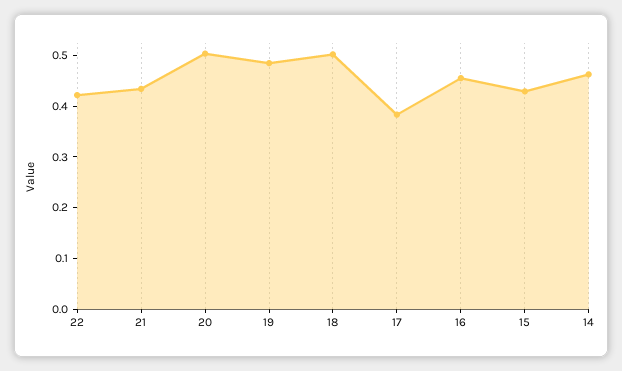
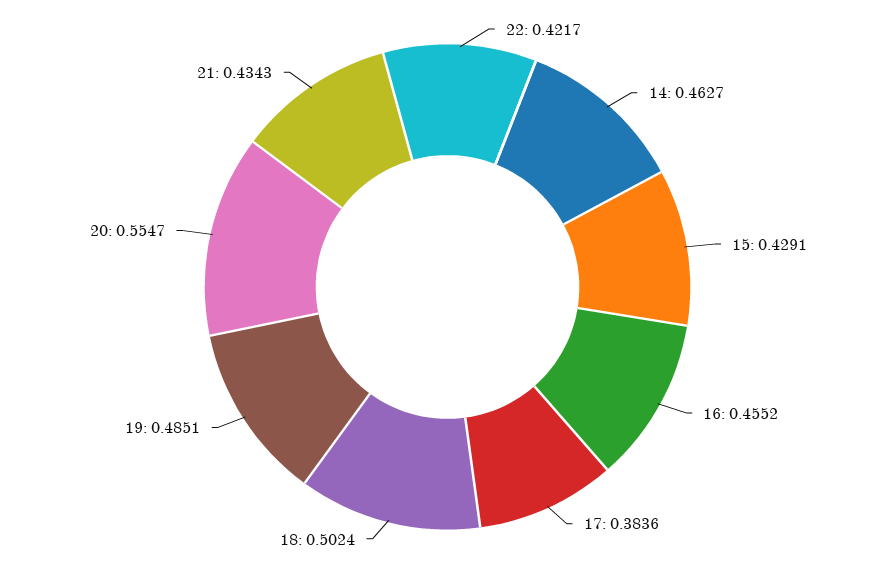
20: 0.5 -> 0.5547

